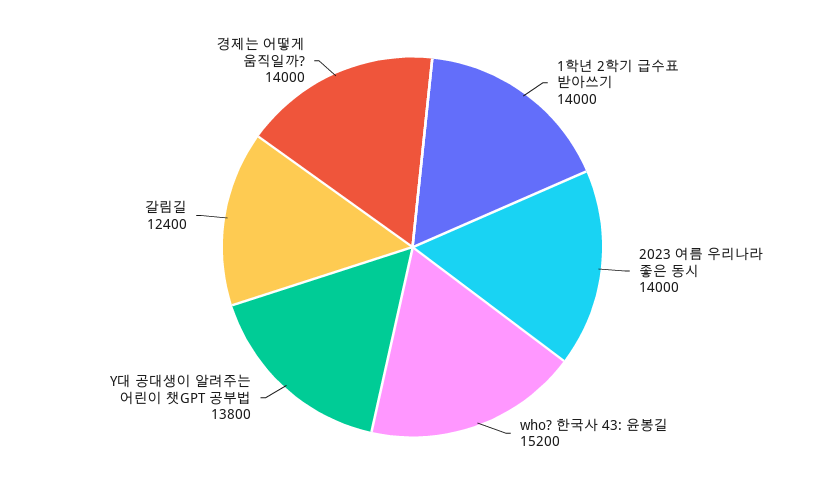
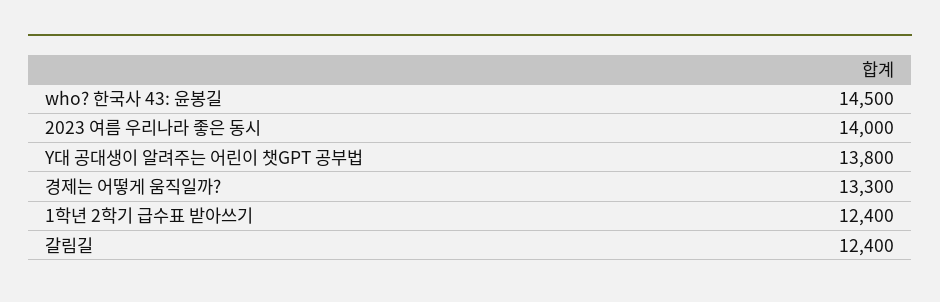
1학년 2학기 급수표 받아쓰기: 14000 -> 12400
who? 한국사 43: 윤봉길: 15200 -> 14500
경제는 어떻게 움직일까?: 14000 -> 13300

